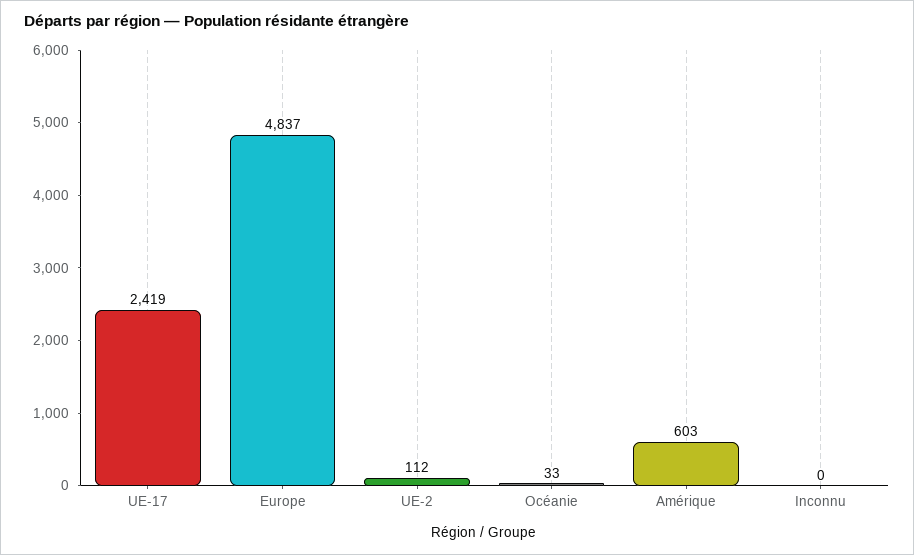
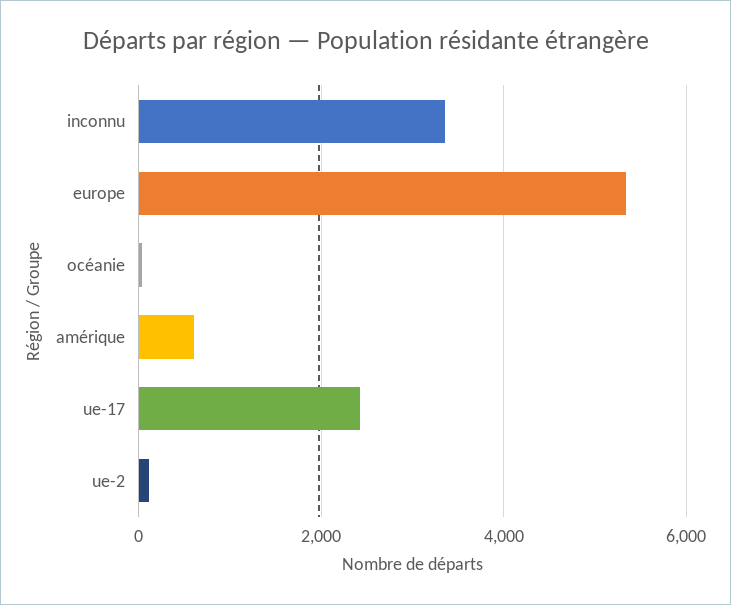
Europe: 4837 -> 5400
Inconnu: 0 -> 3400

